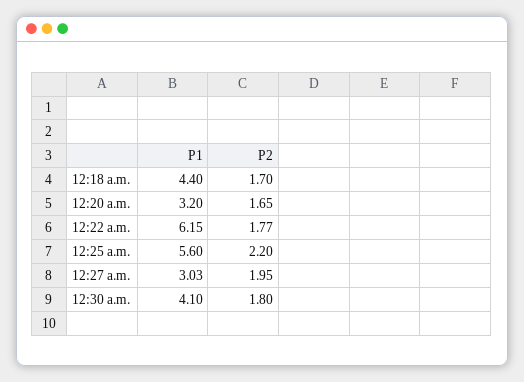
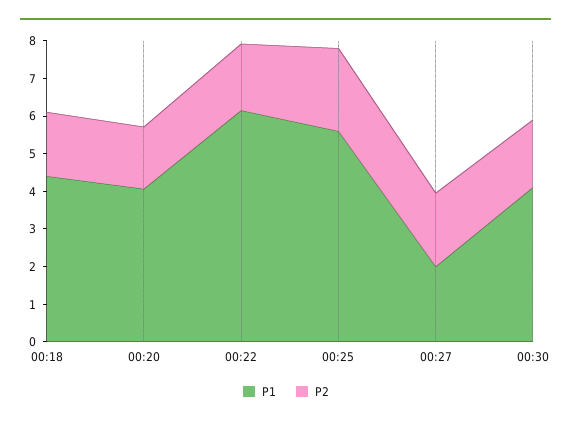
P1, 12:20 a.m.: 3.2 -> 4
P1, 12:27 a.m.: 3.03 -> 2

